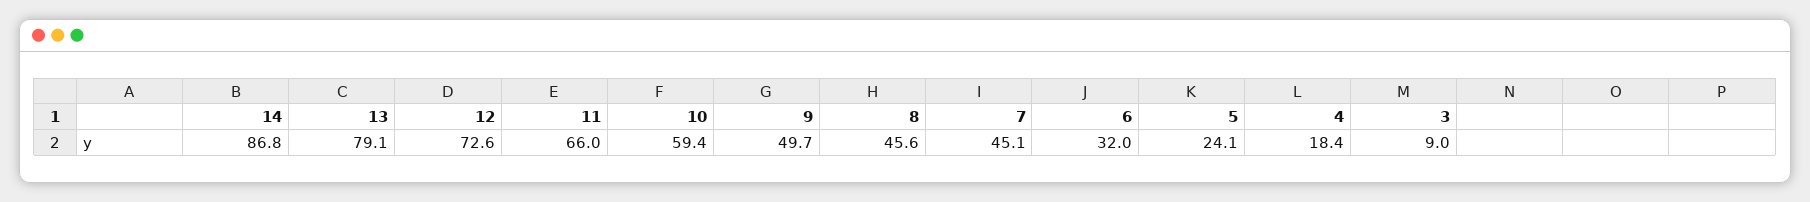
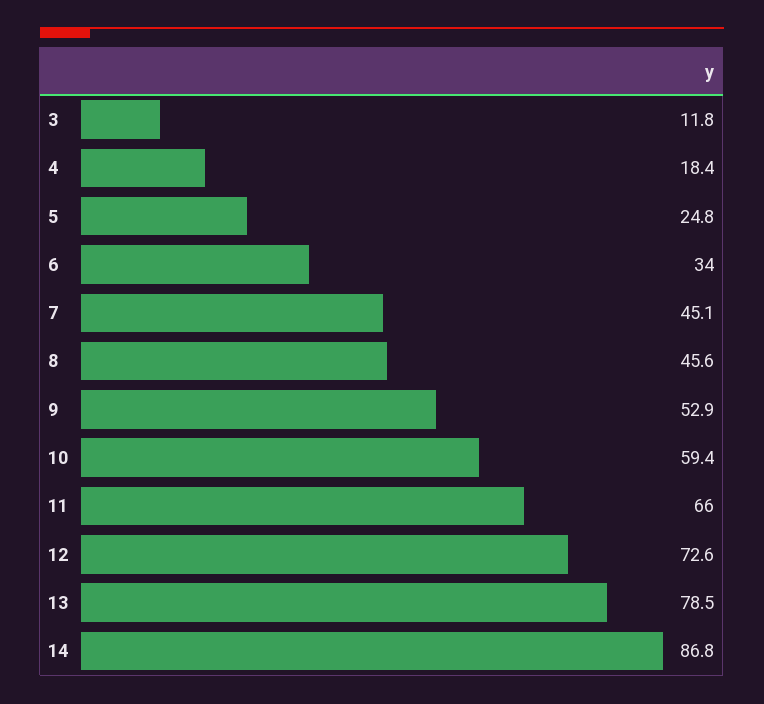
13: 79.1 -> 78.5
9: 49.7 -> 52.9
6: 32 -> 34
5: 24.1 -> 24.8
3: 9 -> 11.8

